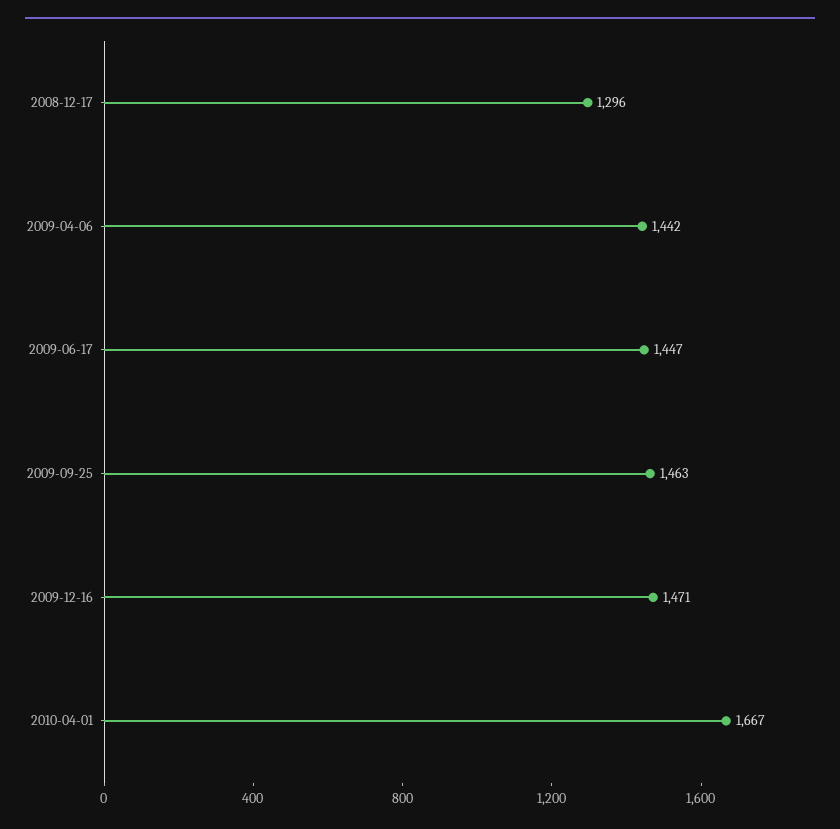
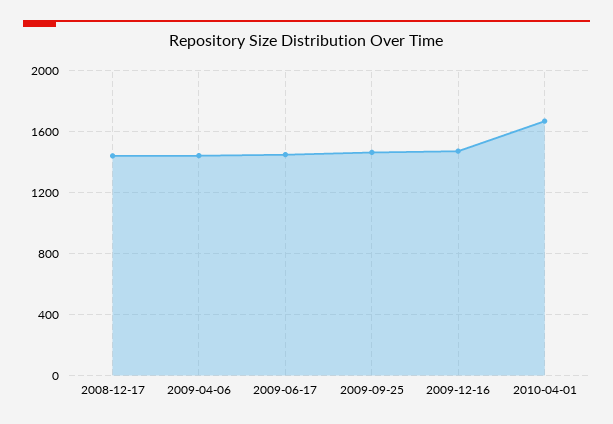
2008-12-17: 1296 -> 1450

